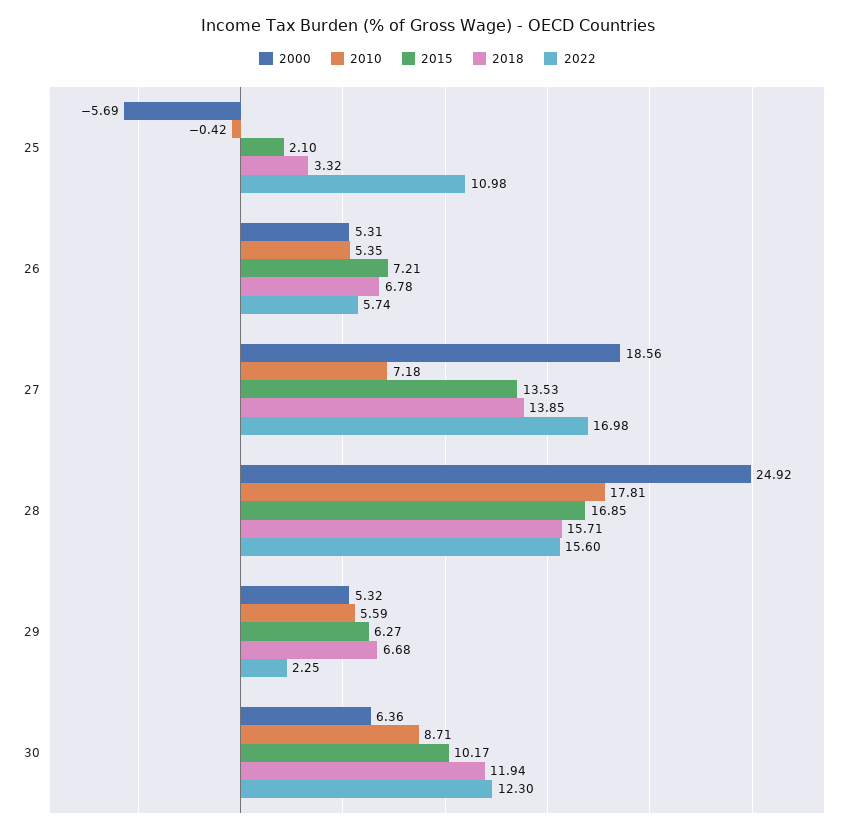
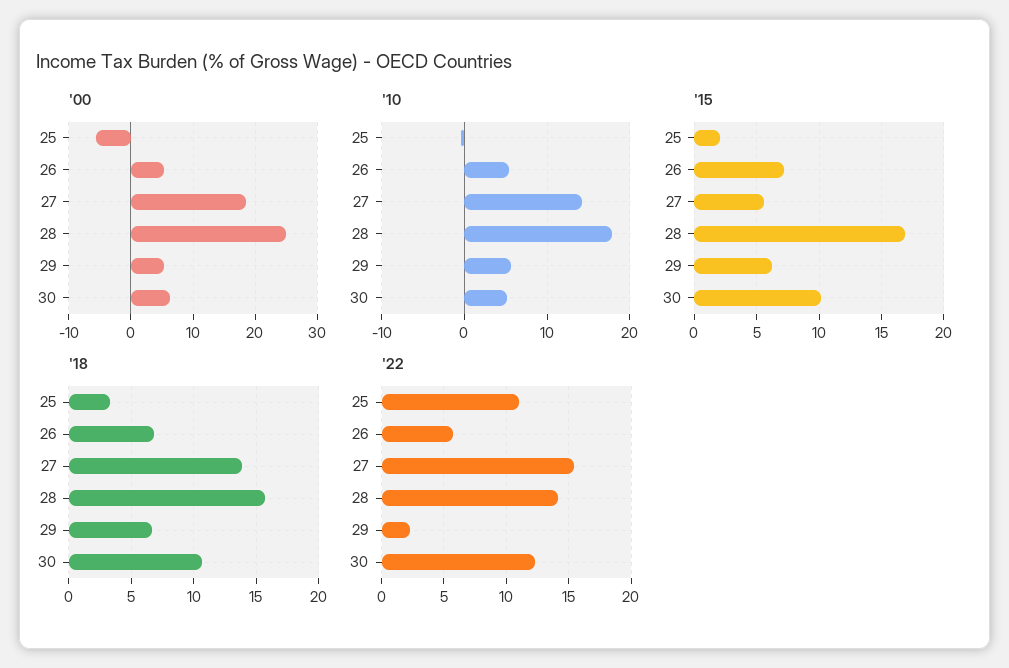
2010, 27: 7.18 -> 14
2015, 27: 13.53 -> 5.5
2022, 27: 16.98 -> 15.5
2022, 28: 15.6 -> 14
2010, 30: 8.71 -> 5
2018, 30: 11.94 -> 10.5

